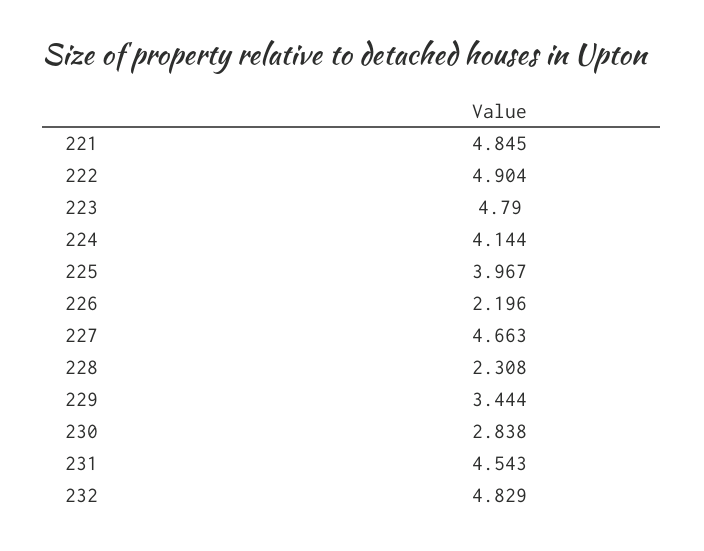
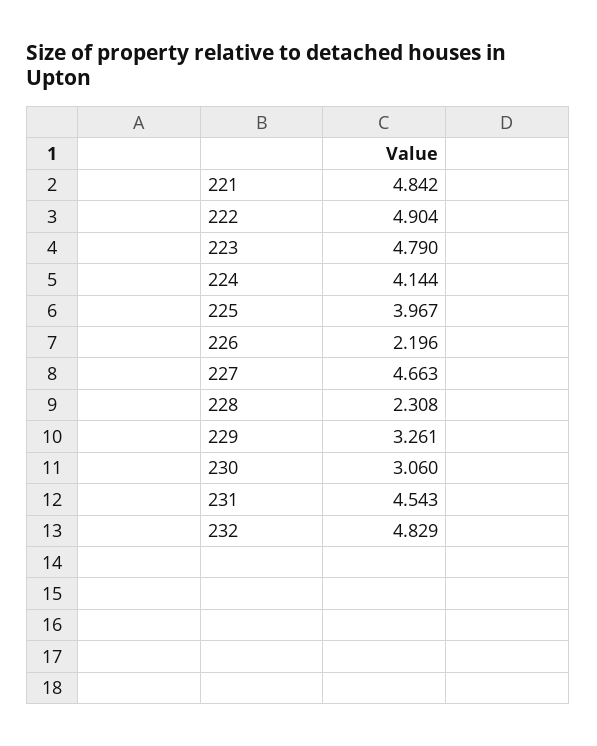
221: 4.845 -> 4.842
229: 3.444 -> 3.261
230: 2.838 -> 3.06

